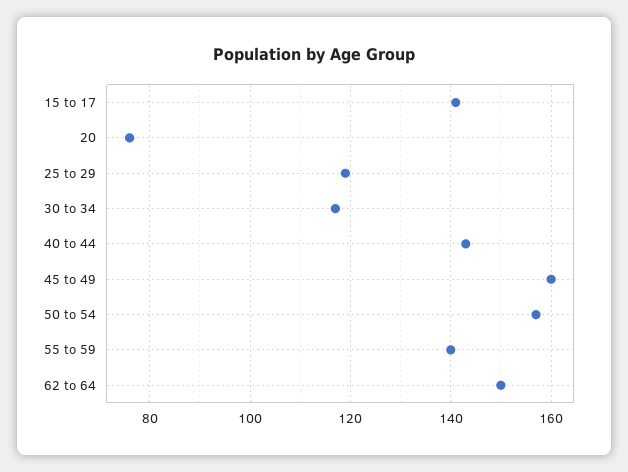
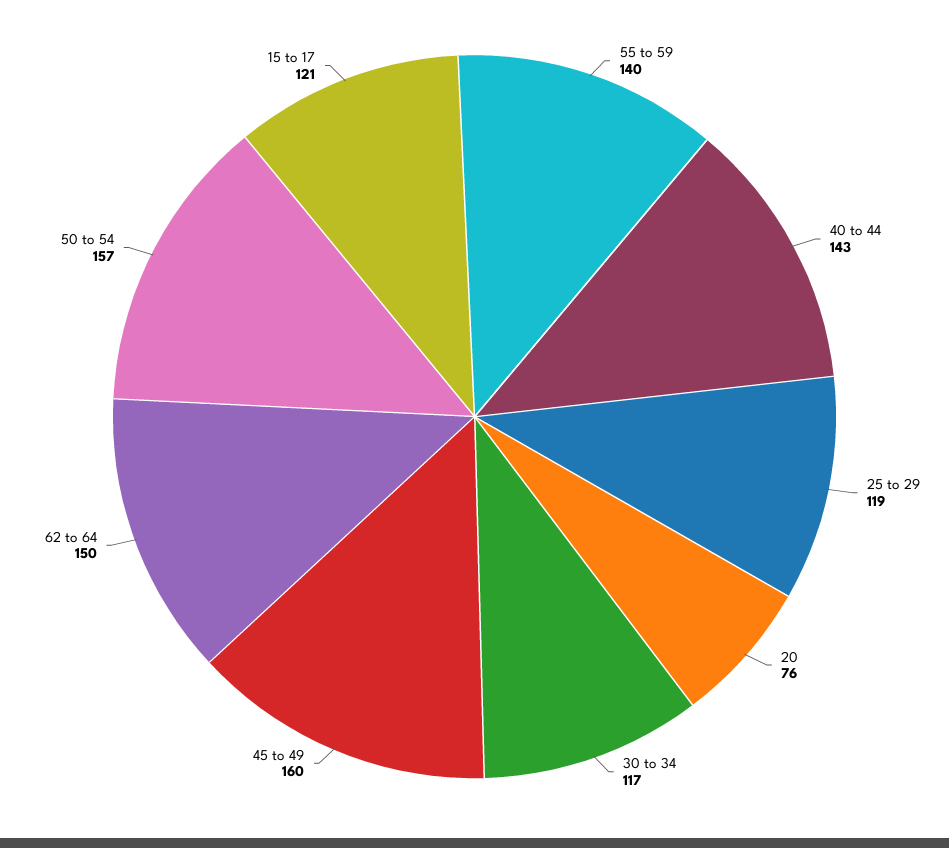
15 to 17: 140 -> 121

